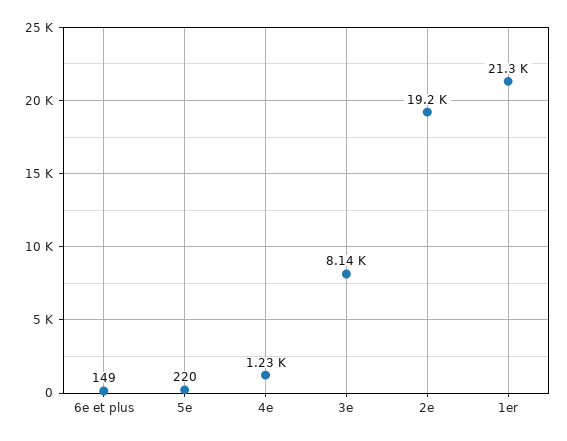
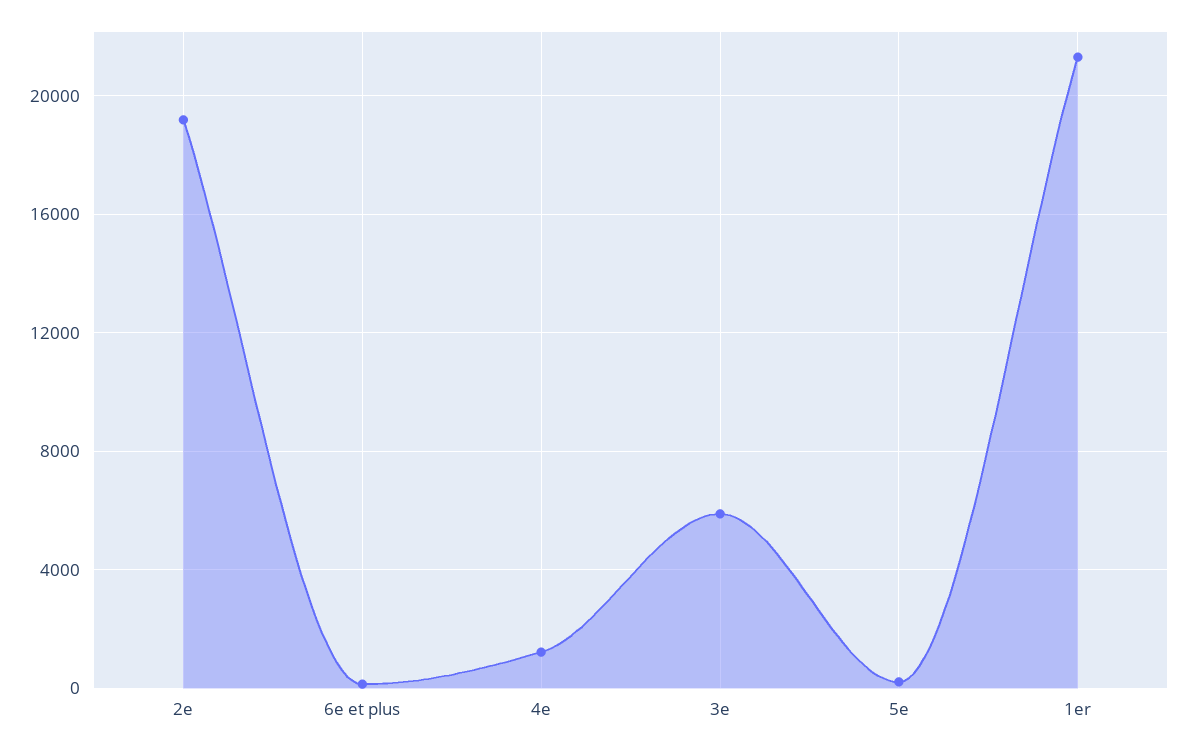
3e: 8140 -> 6000

